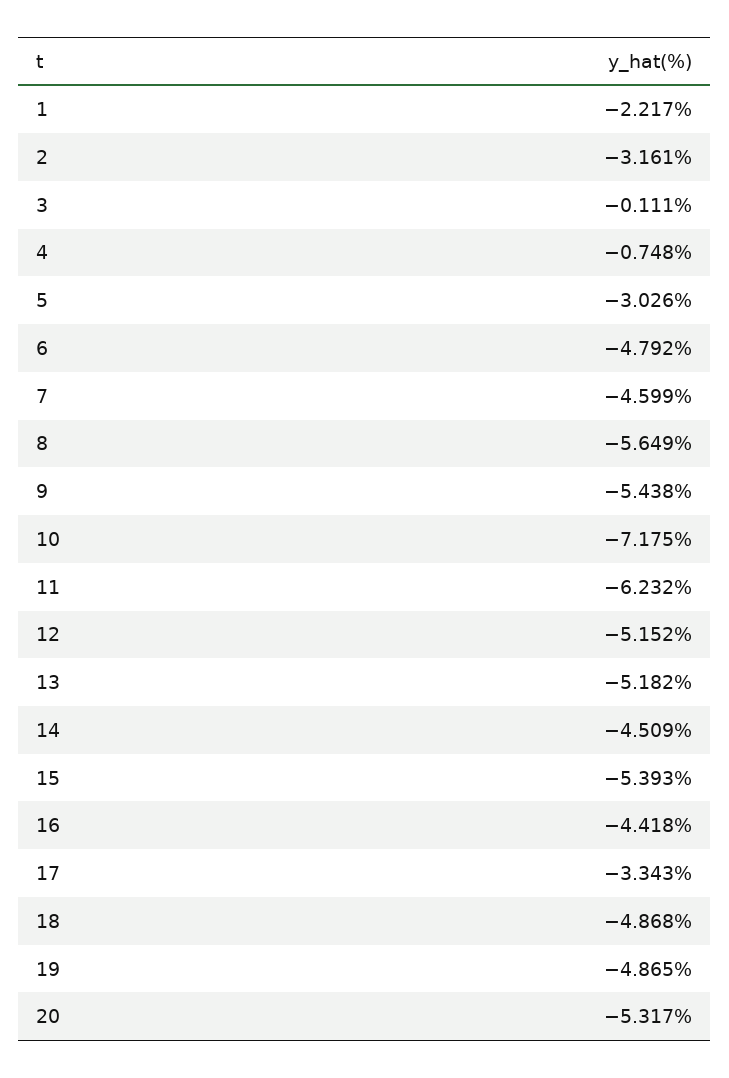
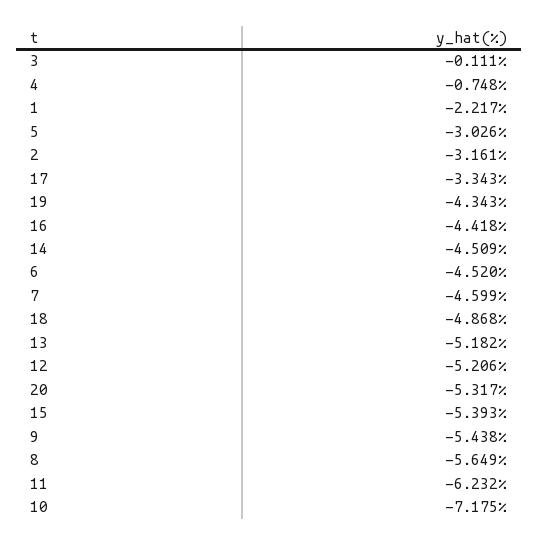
6: -4.792 -> -4.52
12: -5.152 -> -5.206
19: -4.865 -> -4.343

